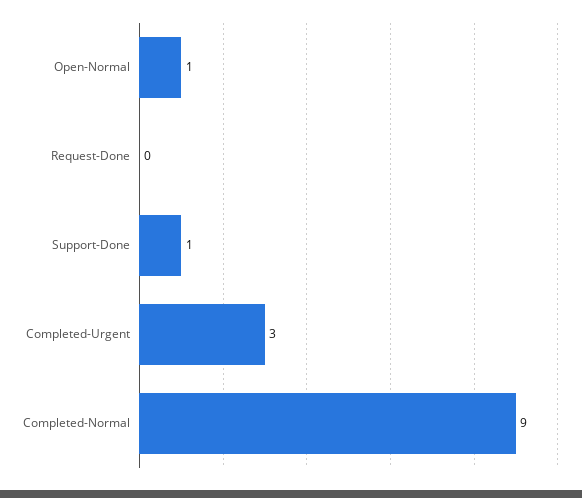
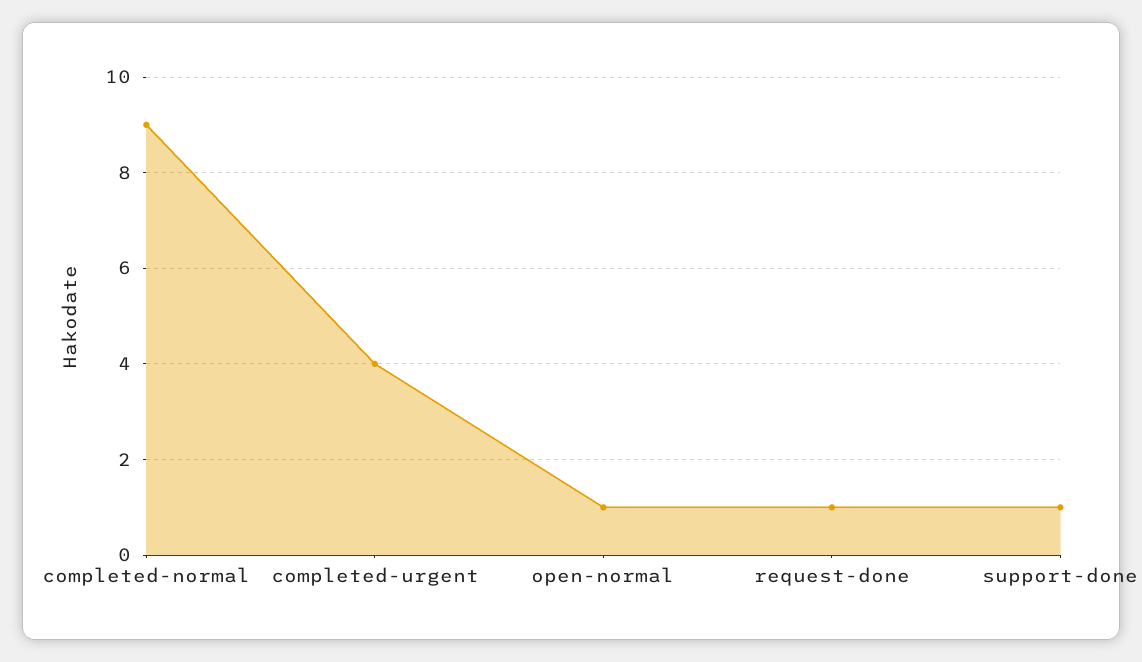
Request-Done: 0 -> 1
Completed-Urgent: 3 -> 4

